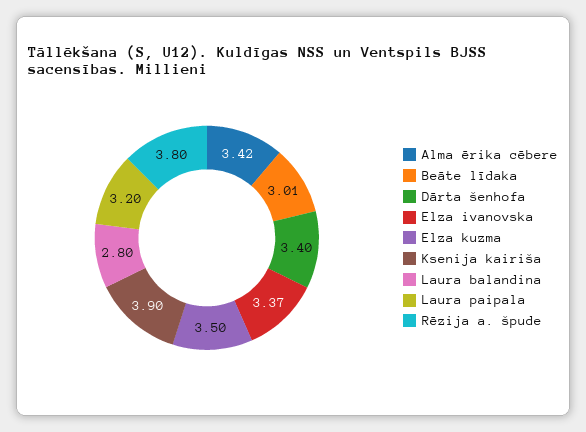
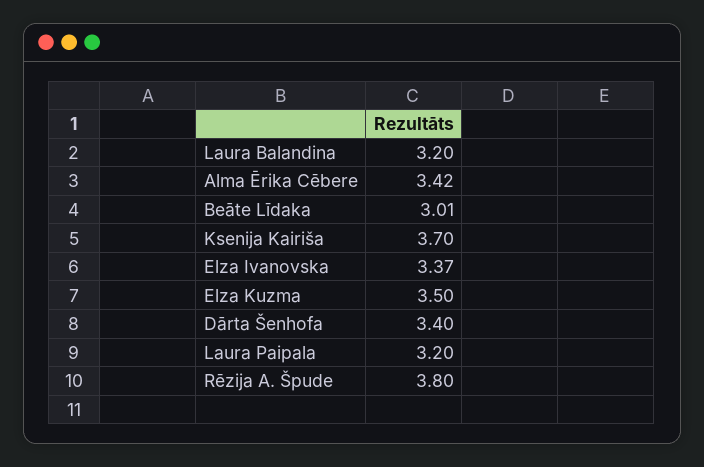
Ksenija kairiša: 3.9 -> 3.7
Laura balandina: 2.8 -> 3.2

